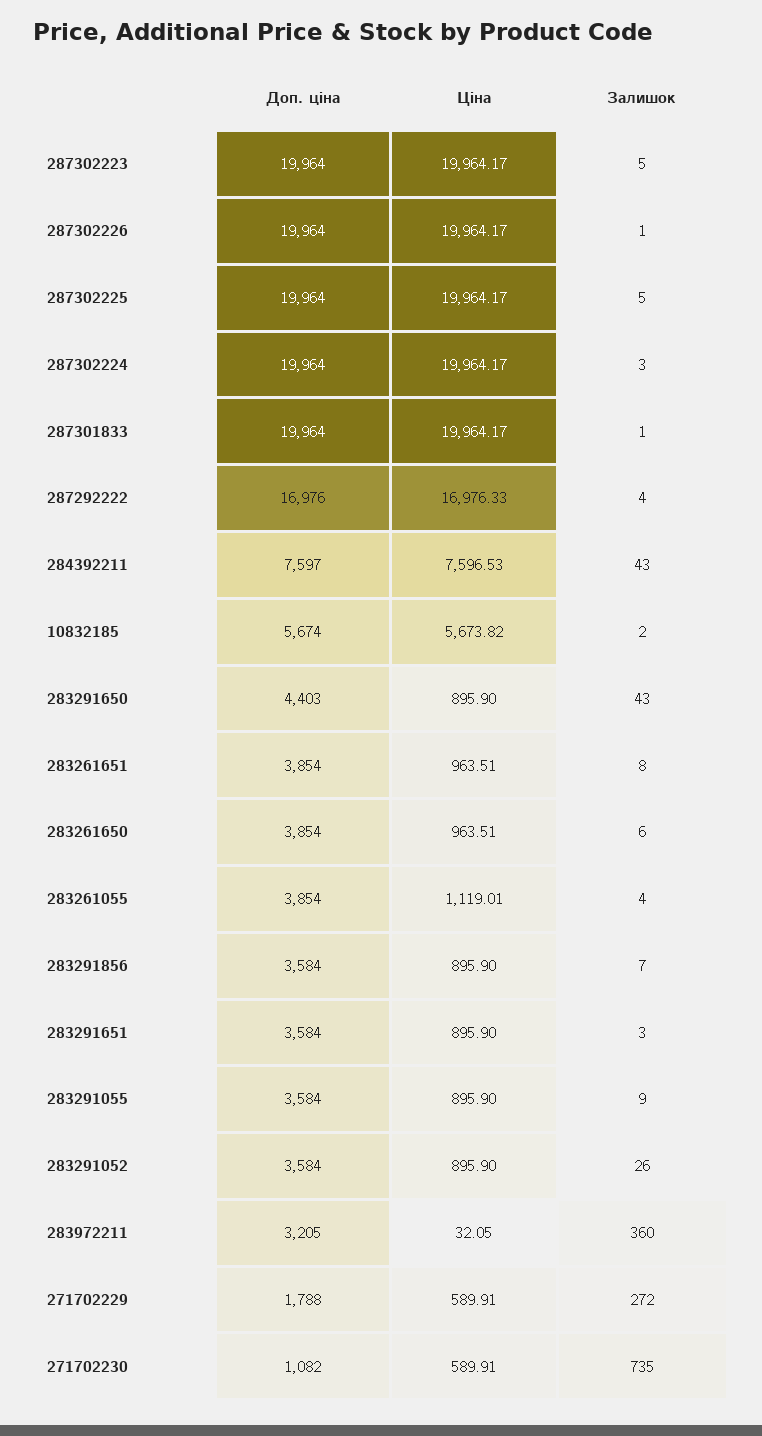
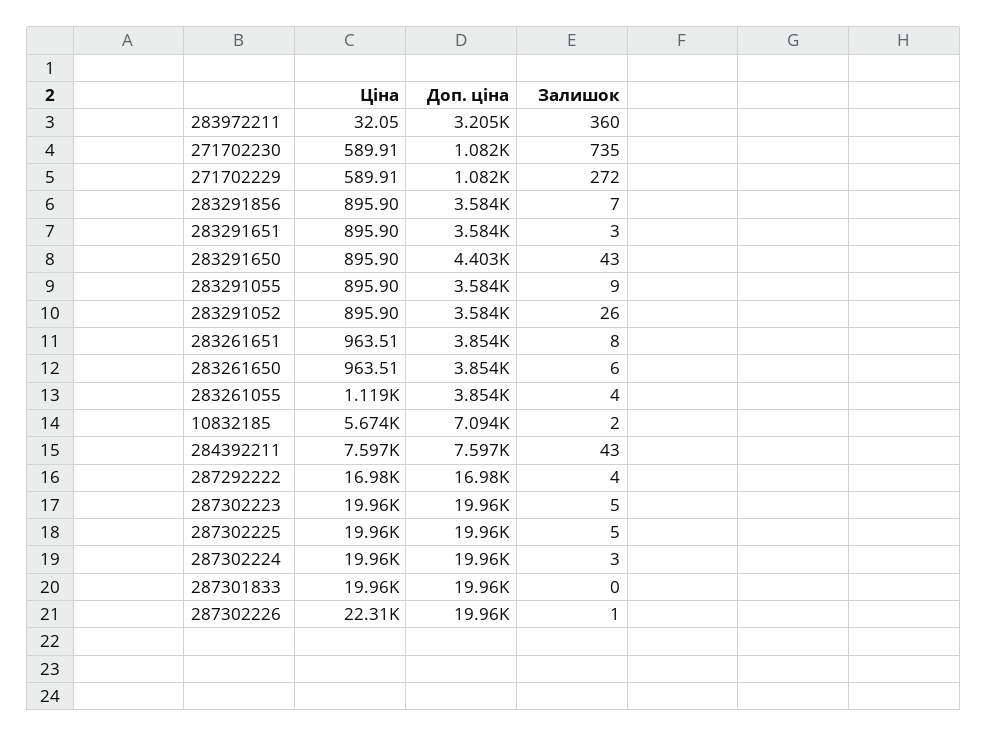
Ціна, 287302226: 19964.17 -> 22310
Залишок, 287301833: 1 -> 0
Доп. ціна, 10832185: 5674 -> 7094
Доп. ціна, 271702229: 1788 -> 1082

